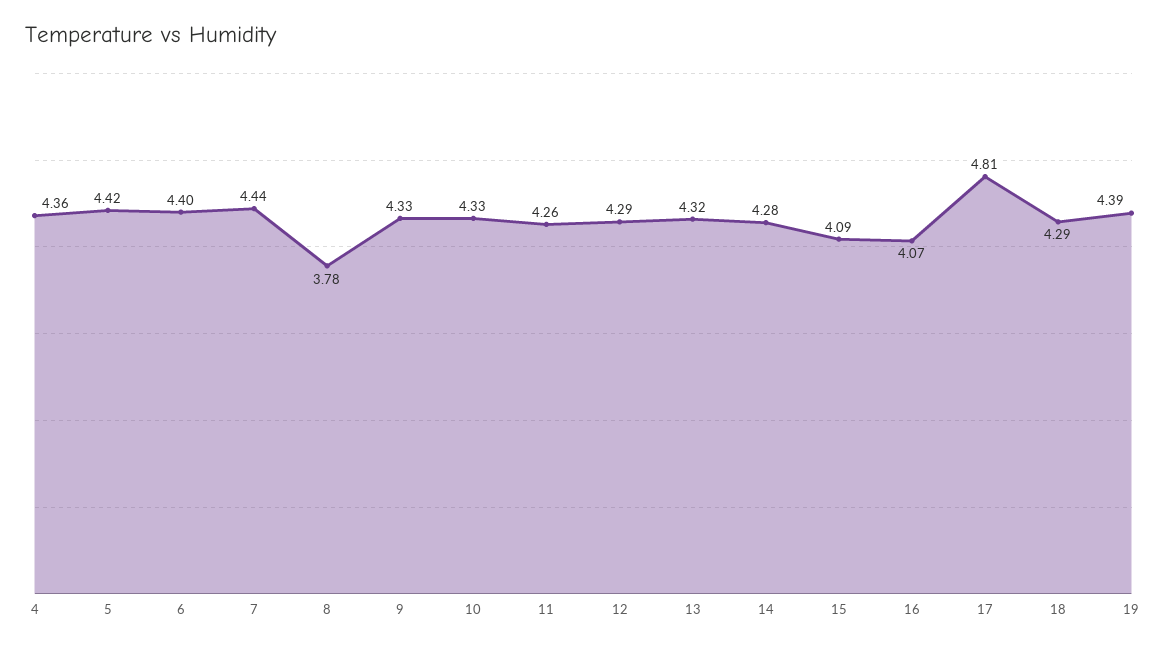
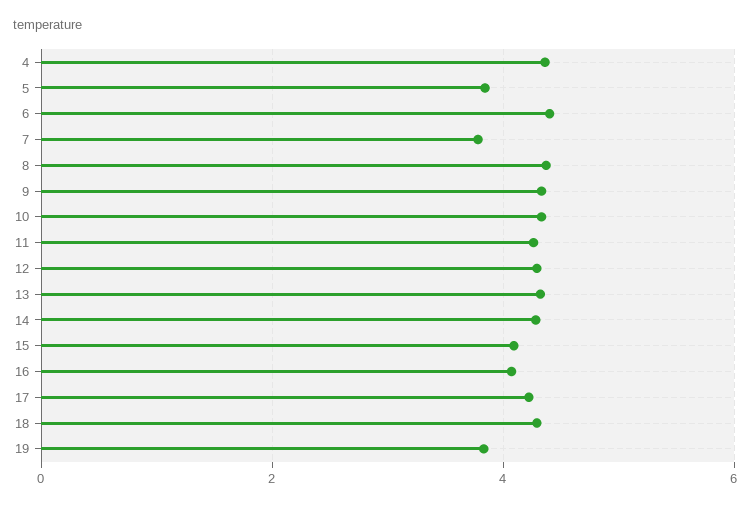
5: 4.42 -> 3.8
7: 4.44 -> 3.8
8: 3.78 -> 4.4
17: 4.81 -> 4.2
19: 4.39 -> 3.8

